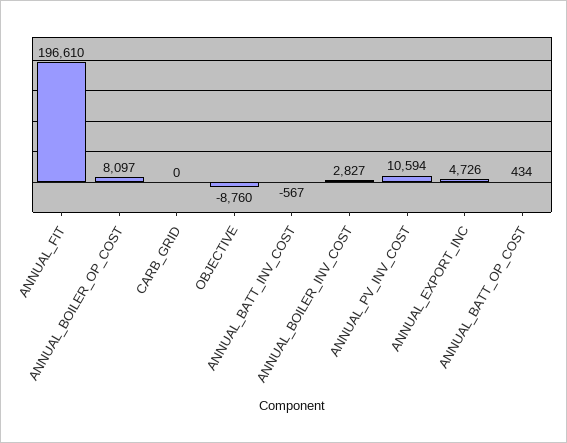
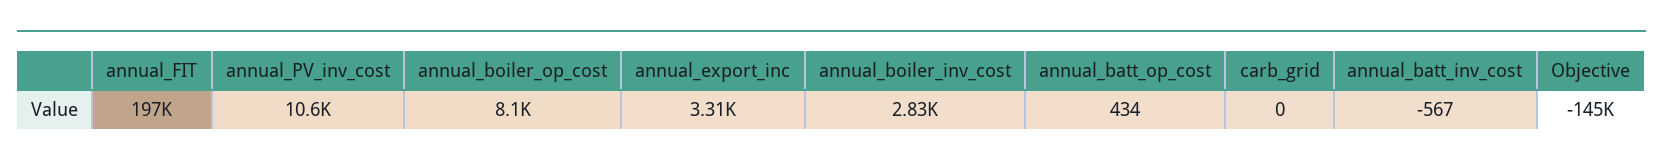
OBJECTIVE: -8760 -> -145000
ANNUAL_EXPORT_INC: 4726 -> 3310

